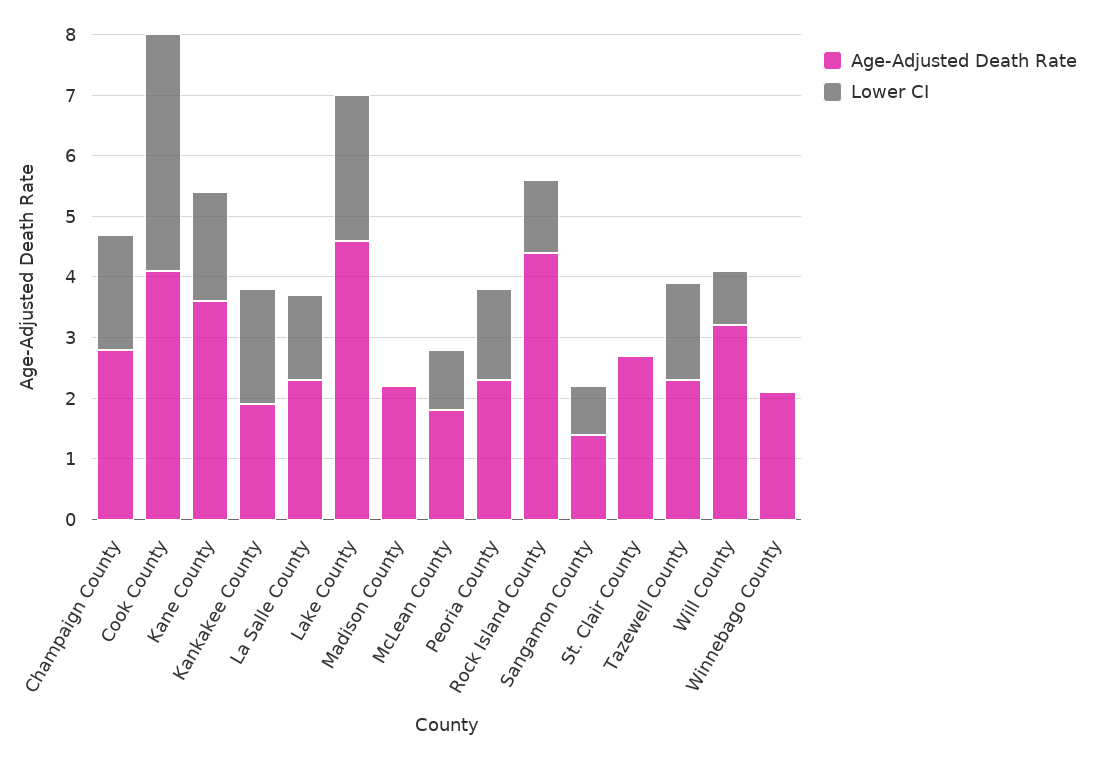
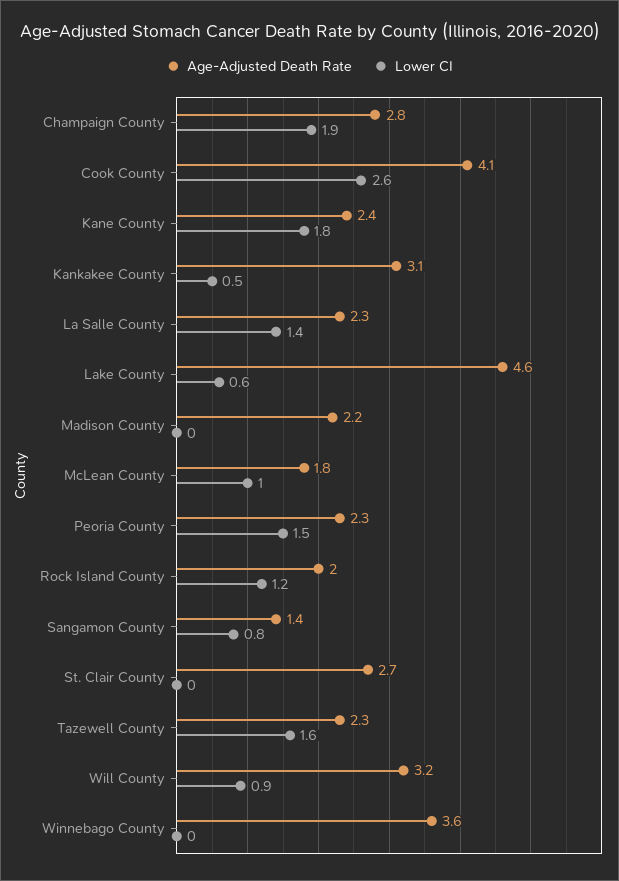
Lower CI, Cook County: 4 -> 2.6
Age-Adjusted Death Rate, Kane County: 3.5 -> 2.4
Age-Adjusted Death Rate, Kankakee County: 2 -> 3.1
Lower CI, Kankakee County: 2 -> 0.5
Lower CI, Lake County: 2.5 -> 0.6
Age-Adjusted Death Rate, Rock Island County: 4.5 -> 2
Age-Adjusted Death Rate, Winnebago County: 2 -> 3.6

